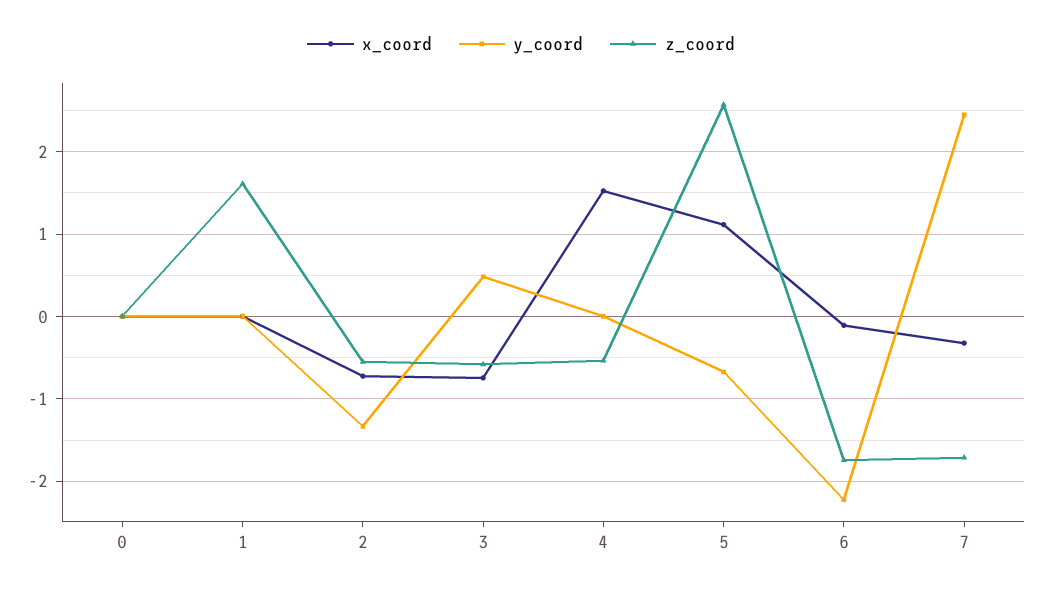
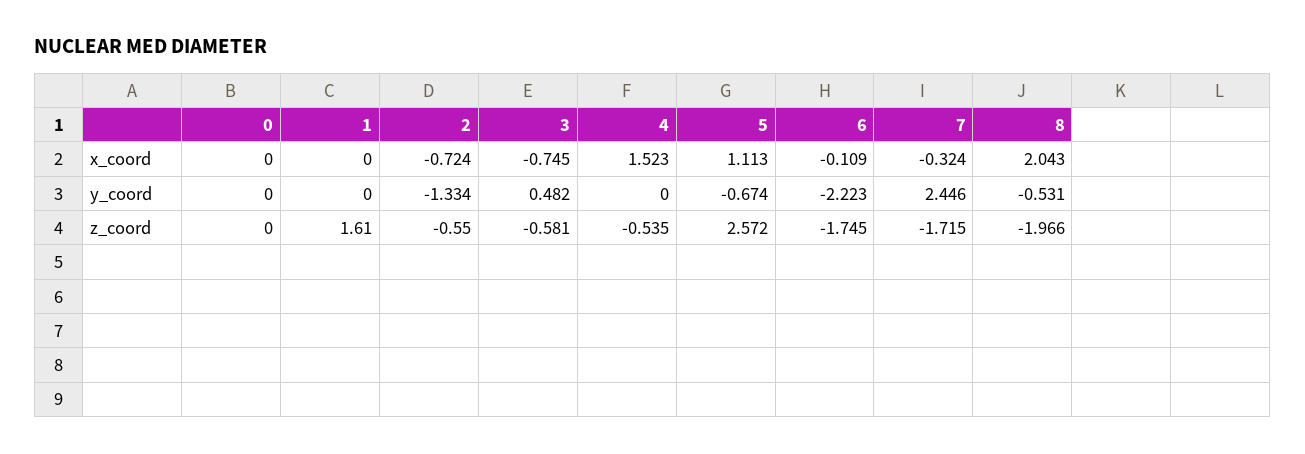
x_coord, 8: none -> 2.043
y_coord, 8: none -> -0.531
z_coord, 8: none -> -1.966

